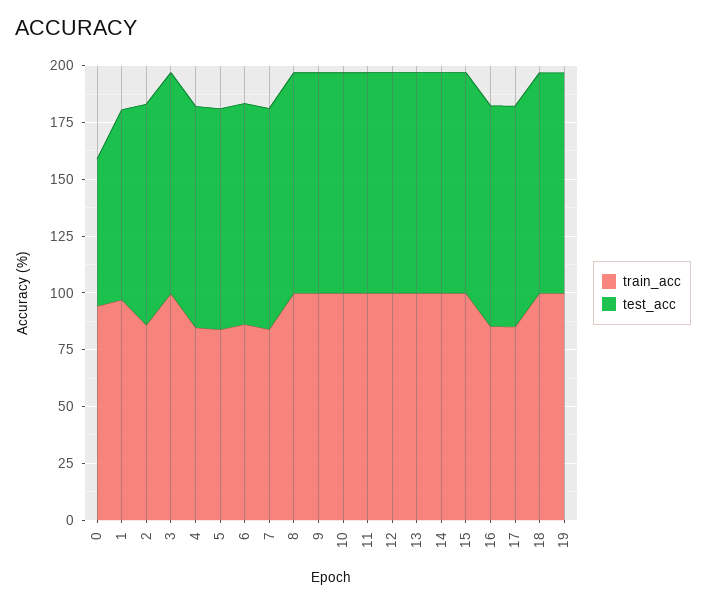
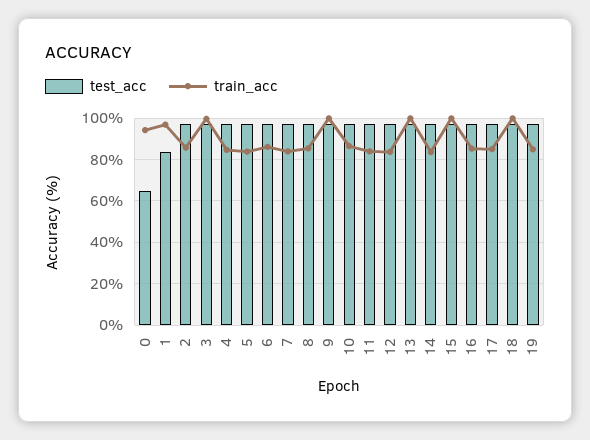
train_acc, 8: 100 -> 85
train_acc, 10: 100 -> 85
train_acc, 11: 100 -> 85
train_acc, 12: 100 -> 85
train_acc, 14: 100 -> 85
train_acc, 19: 100 -> 85

